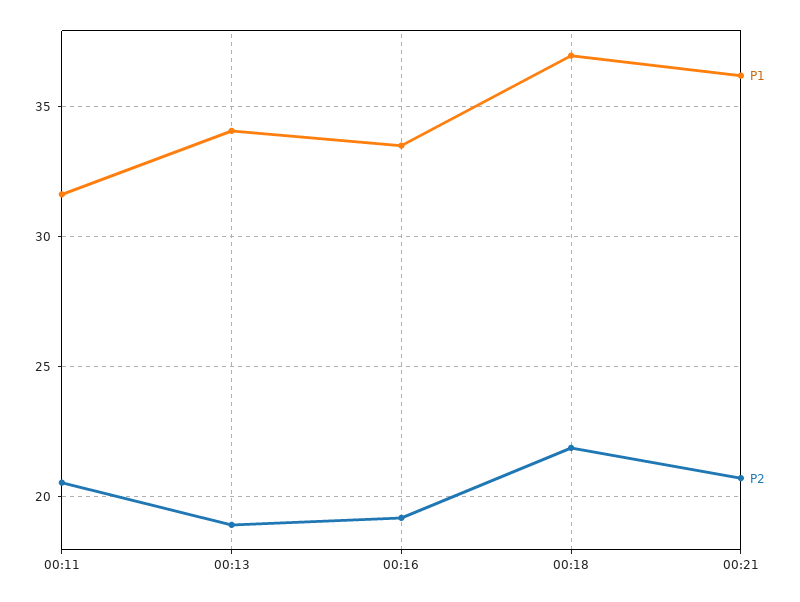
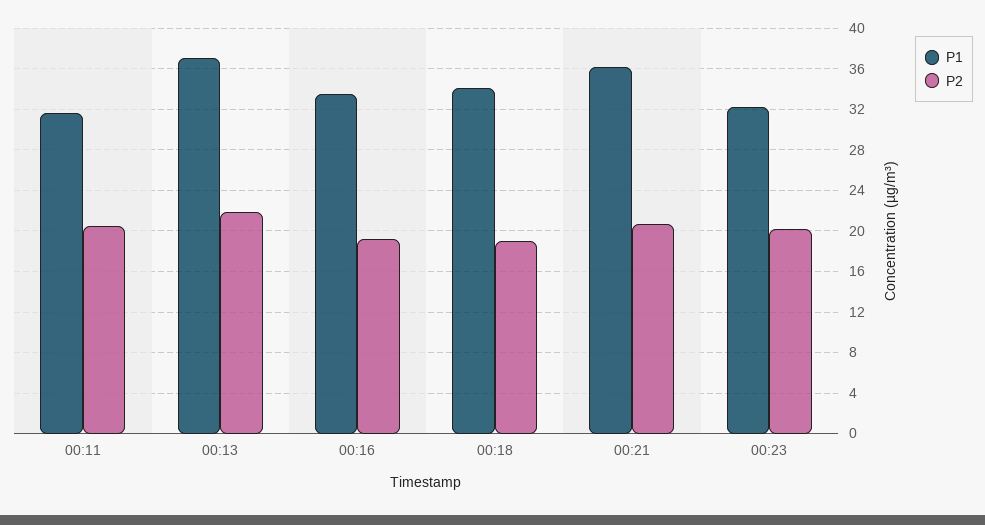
P1, 00:13: 34 -> 37
P2, 00:13: 19 -> 22
P1, 00:18: 37 -> 34
P2, 00:18: 22 -> 19
P1, 00:23: none -> 32
P2, 00:23: none -> 20

